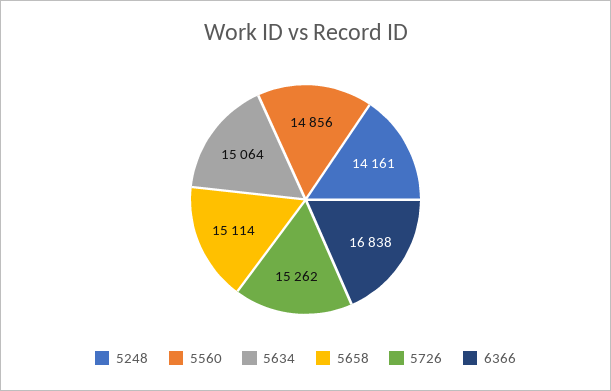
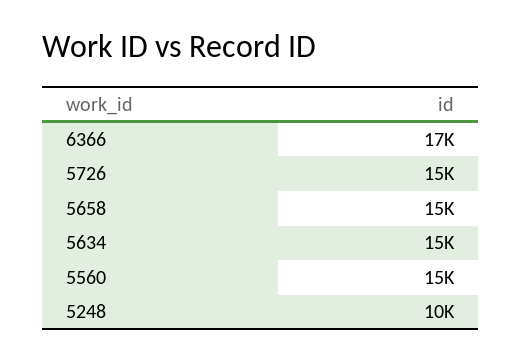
5248: 14161 -> 10000

